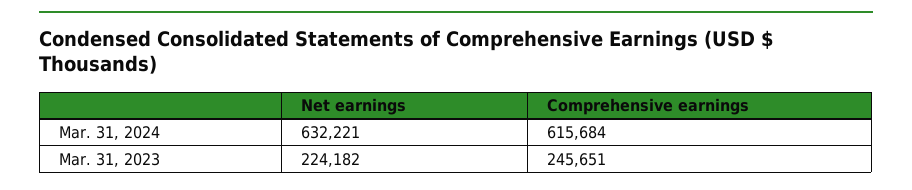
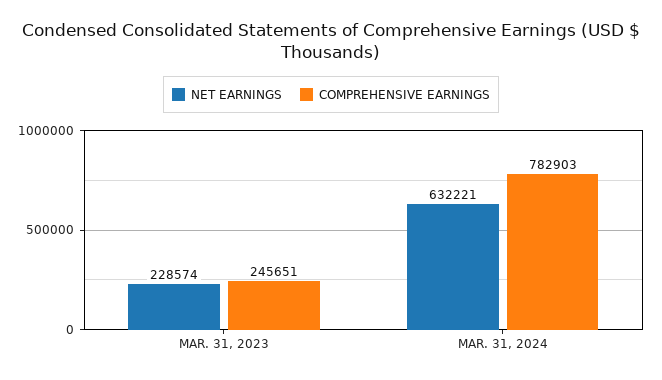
Comprehensive earnings, Mar. 31, 2024: 615684 -> 782903
Net earnings, Mar. 31, 2023: 224182 -> 228574

